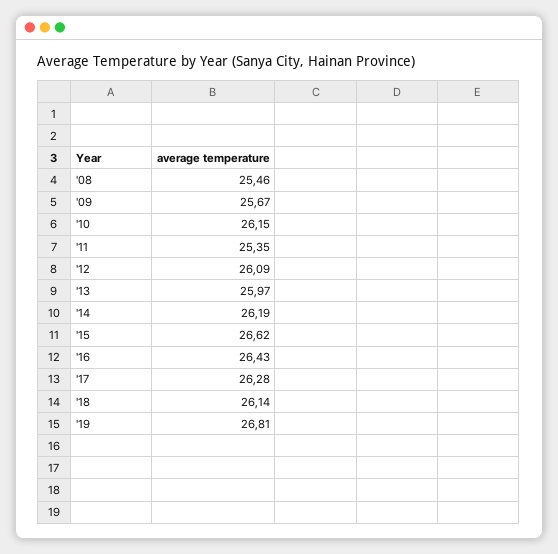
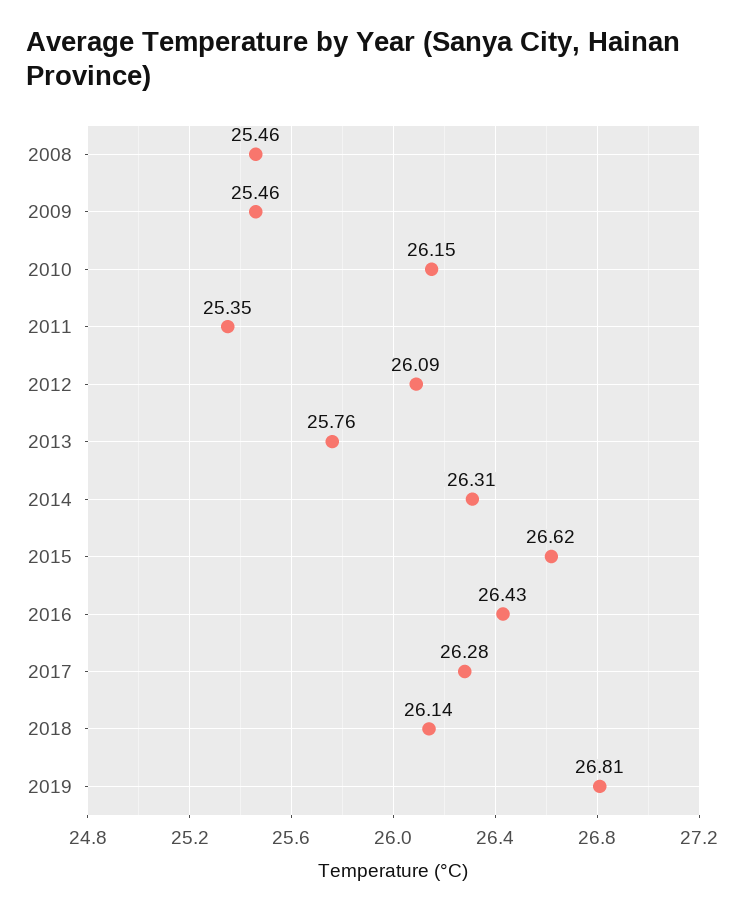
'09: 25.67 -> 25.46
'13: 25.97 -> 25.76
'14: 26.19 -> 26.31

